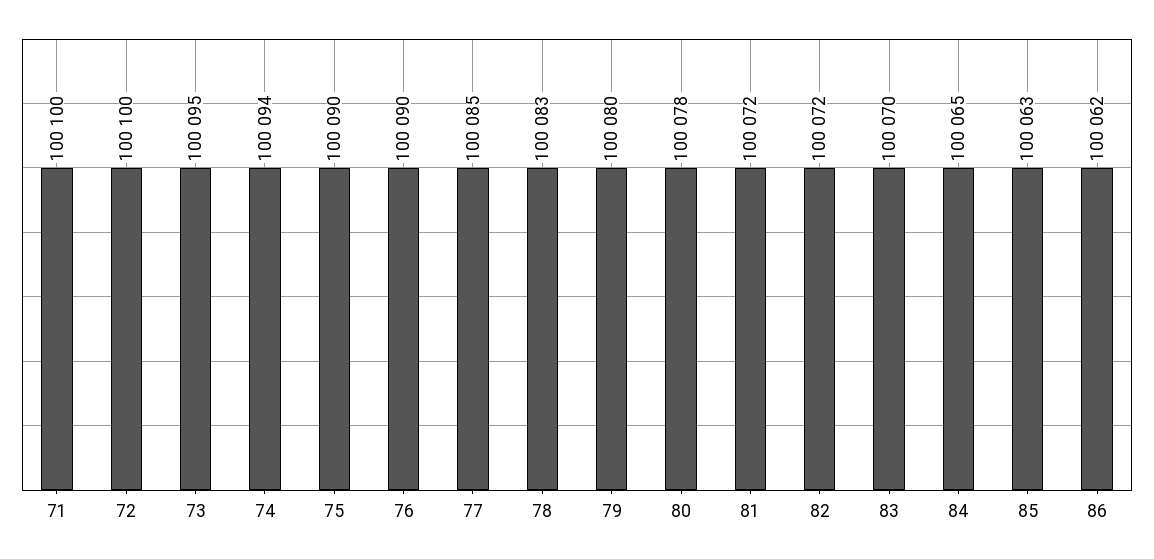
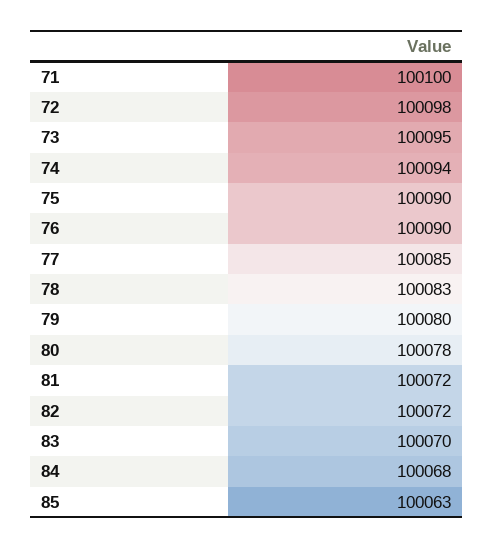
72: 100100 -> 100098
84: 100065 -> 100068
86: 100062 -> none

